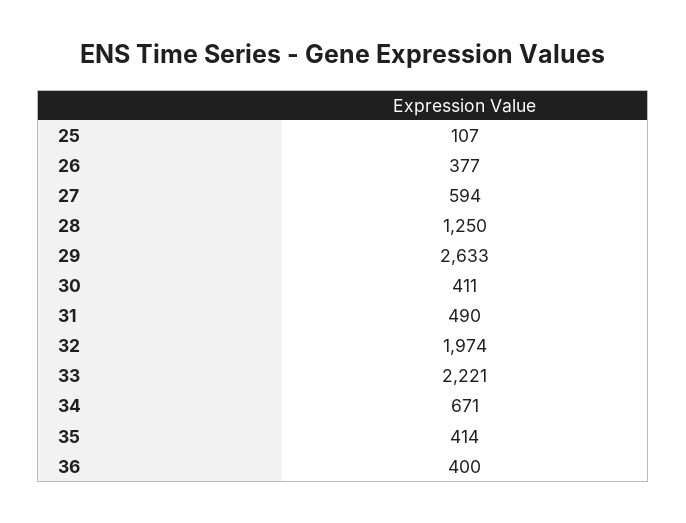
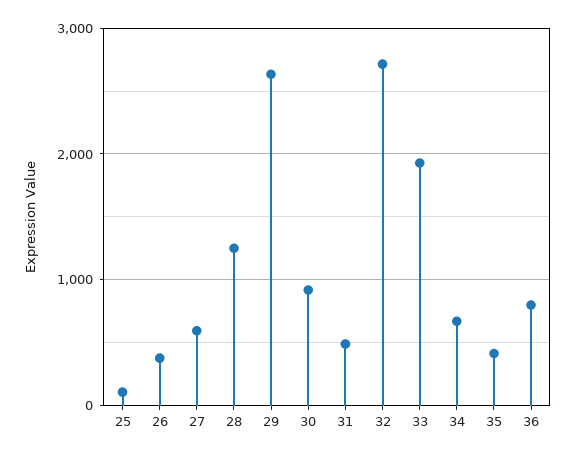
30: 411 -> 900
32: 1974 -> 2700
33: 2221 -> 1900
36: 400 -> 800

